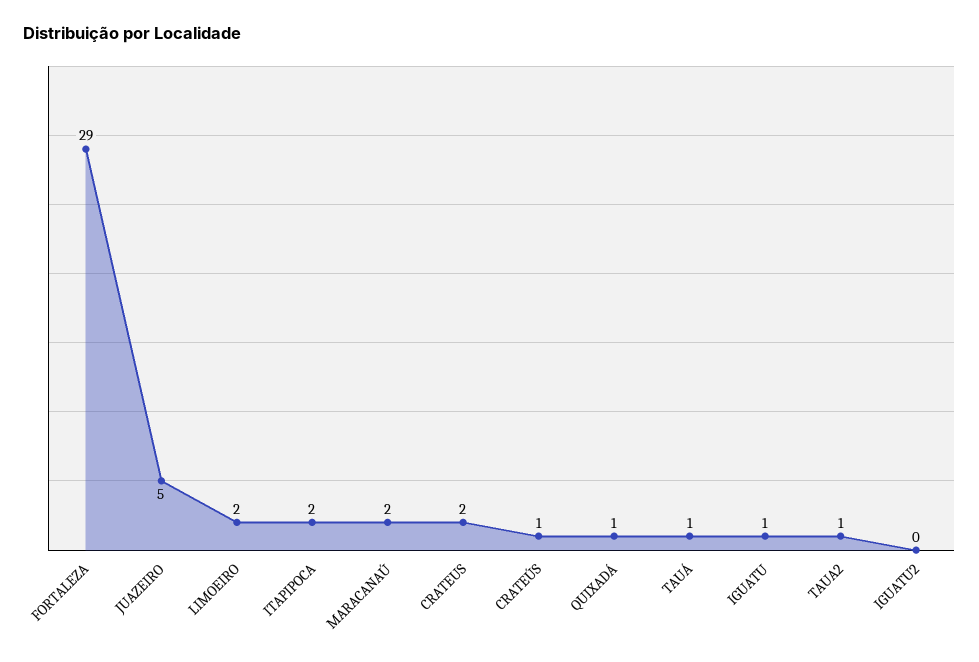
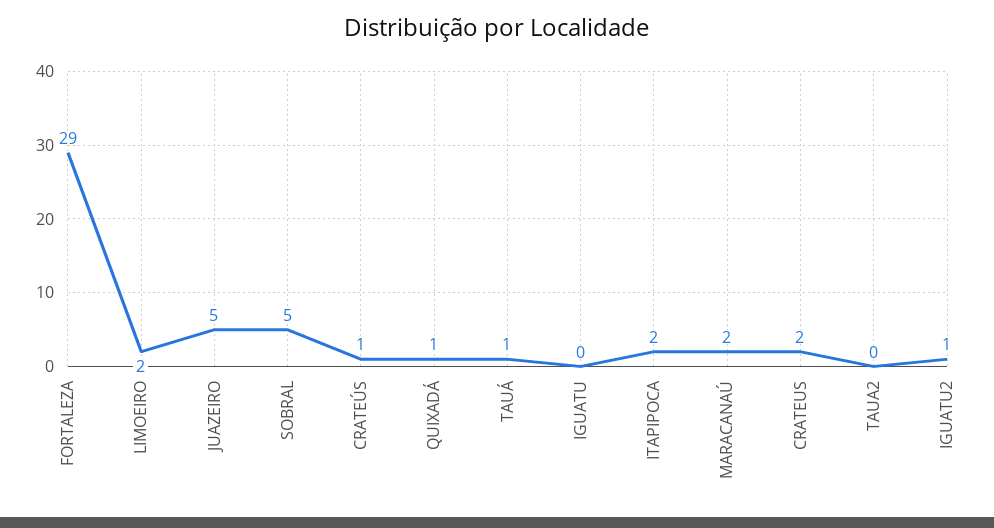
IGUATU: 1 -> 0
TAUA2: 1 -> 0
IGUATU2: 0 -> 1
SOBRAL: none -> 5

